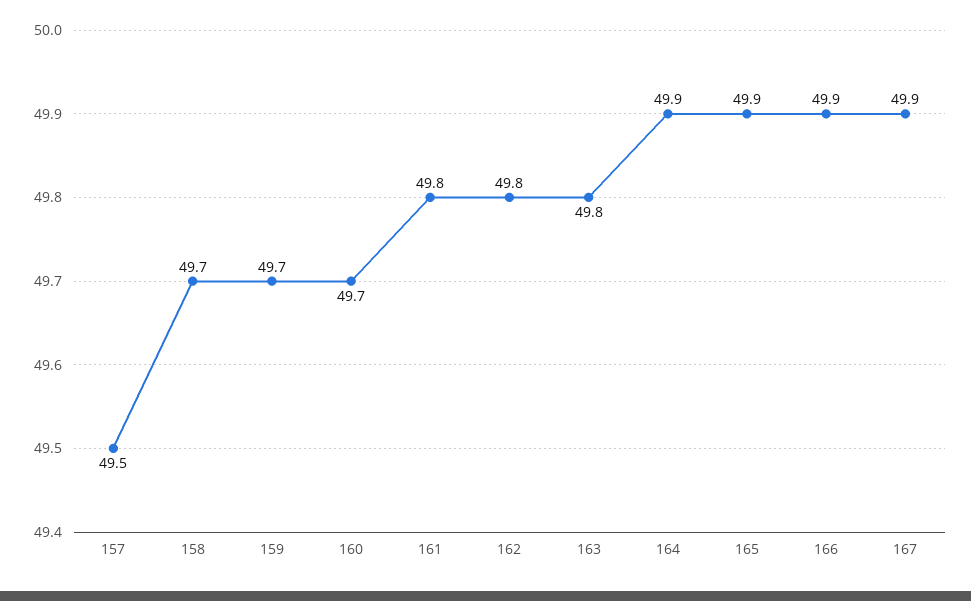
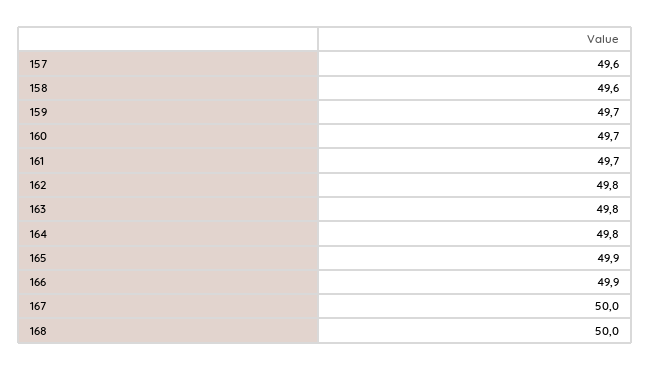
157: 49.5 -> 49.6
158: 49.7 -> 49.6
161: 49.8 -> 49.7
164: 49.9 -> 49.8
167: 49.9 -> 50
168: none -> 50

